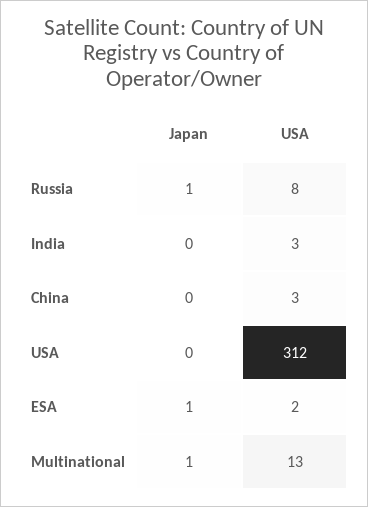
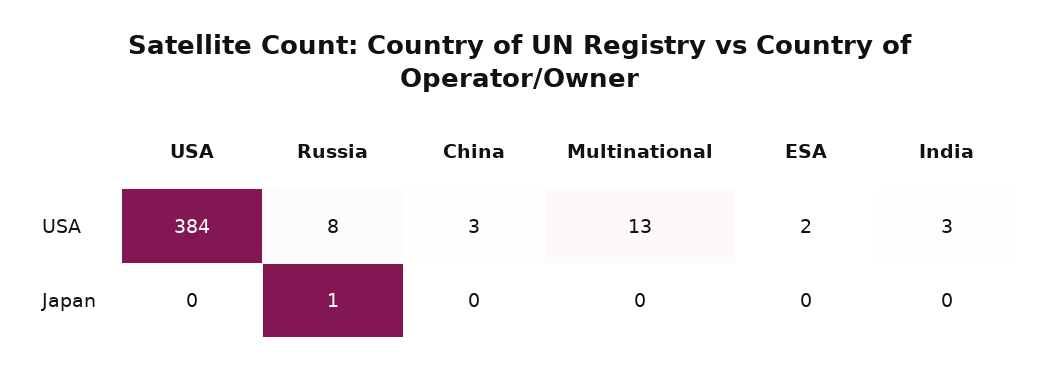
USA, USA: 312 -> 384
Japan, ESA: 1 -> 0
Japan, Multinational: 1 -> 0

